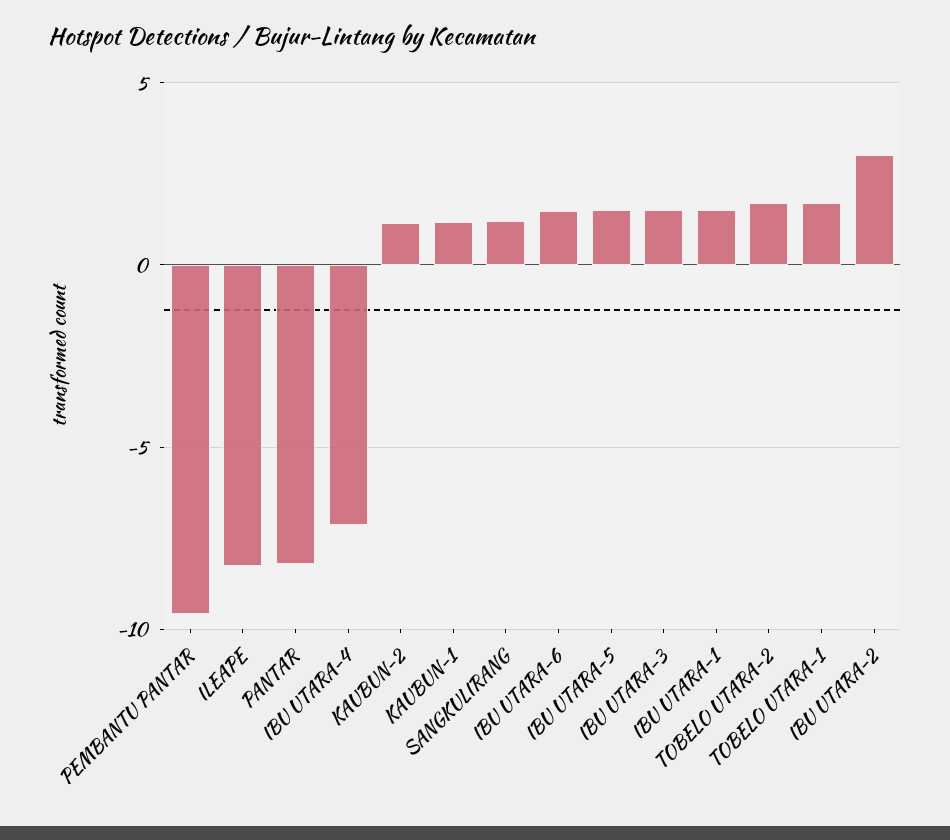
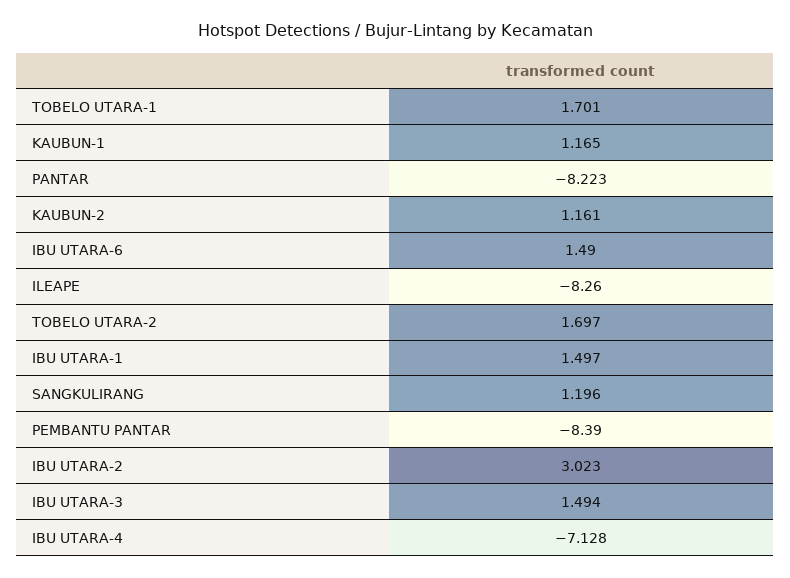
PEMBANTU PANTAR: -9.5 -> -8.39
IBU UTARA-5: 1.5 -> none

